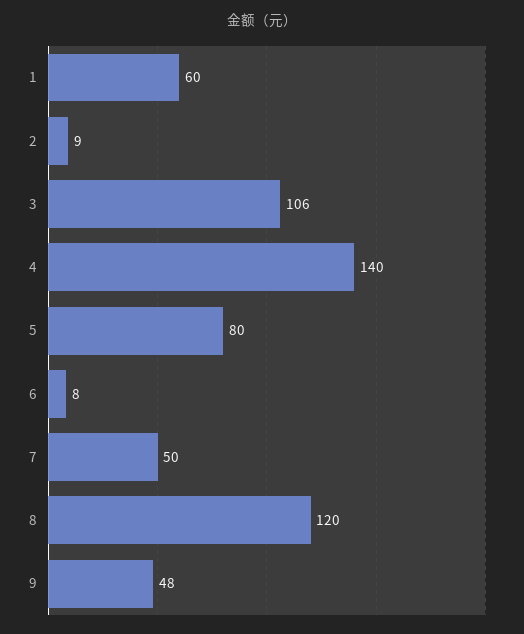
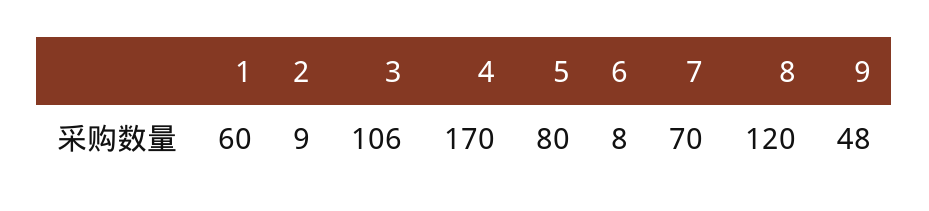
4: 140 -> 170
7: 50 -> 70

